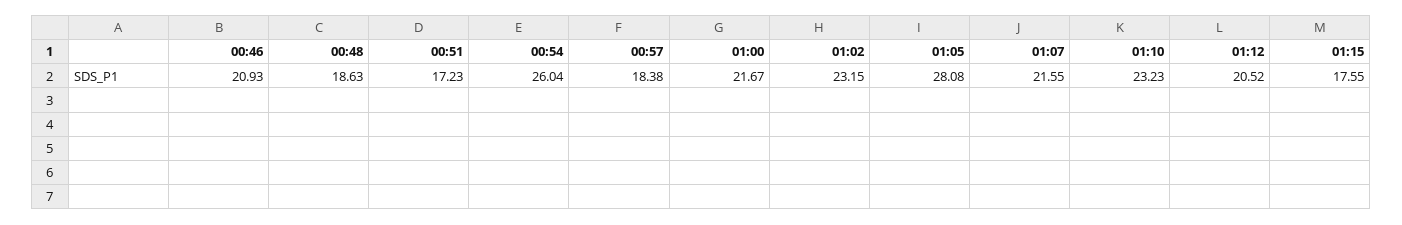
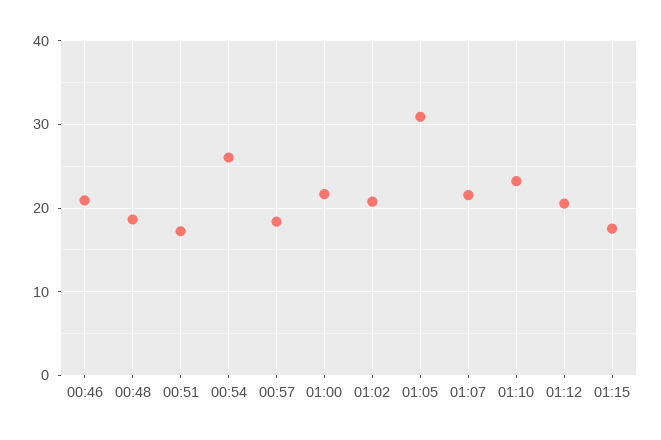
01:02: 23.15 -> 21
01:05: 28.08 -> 31

